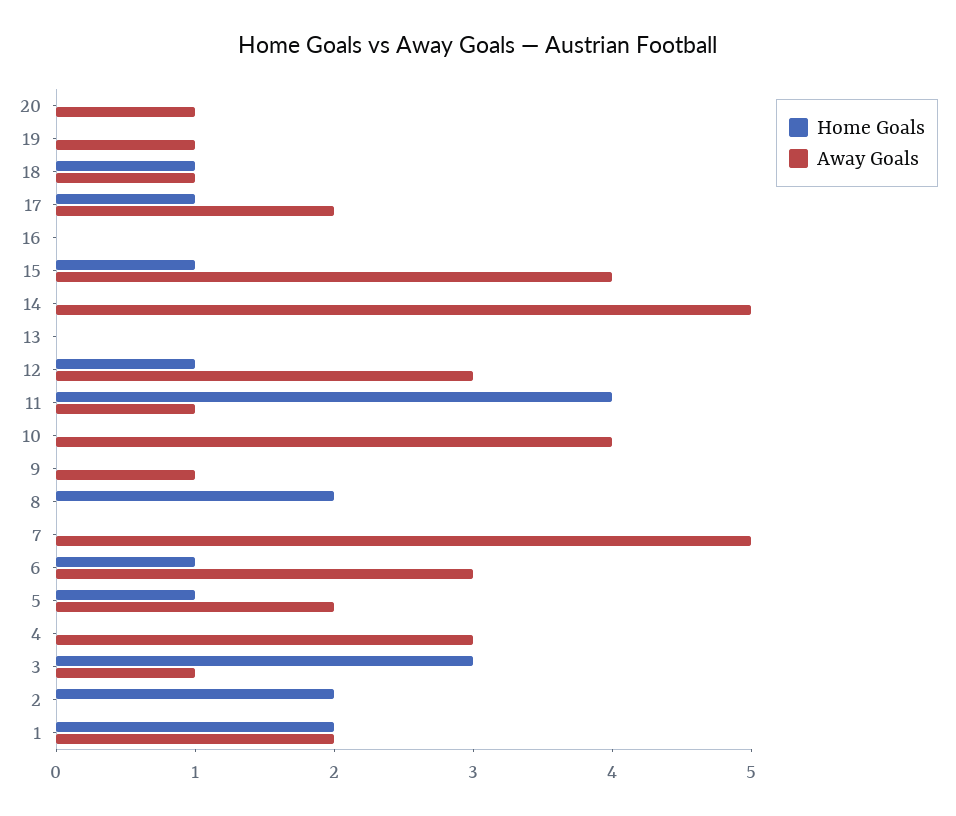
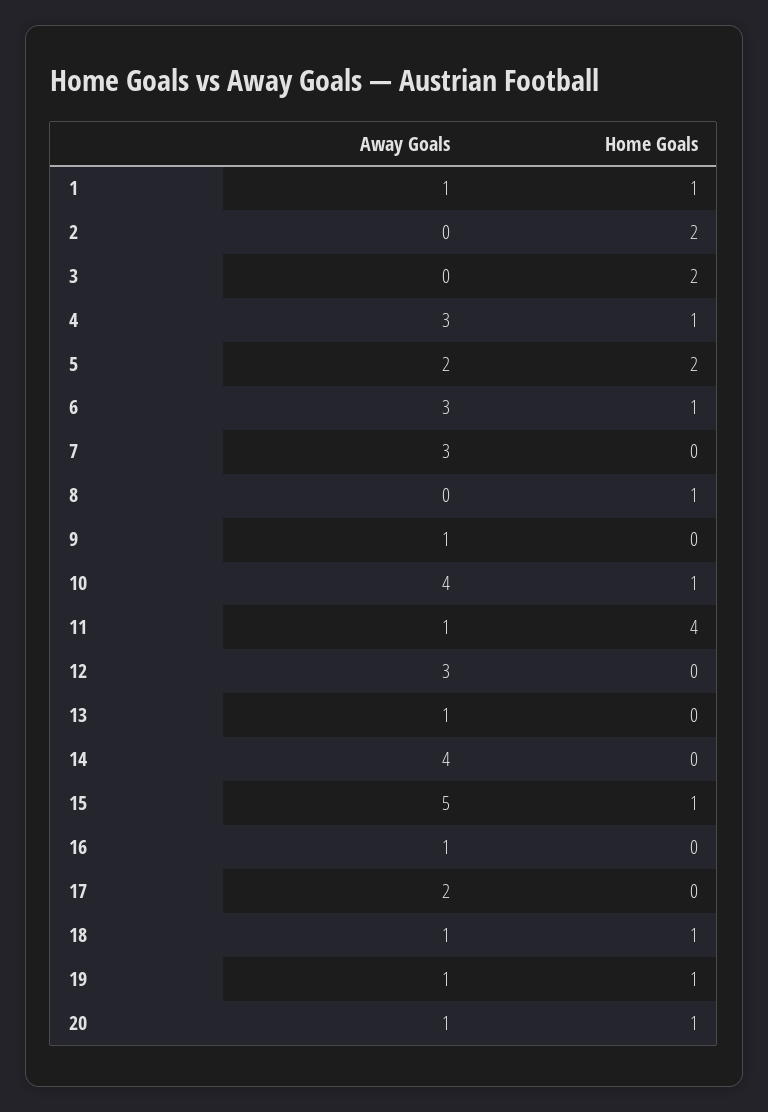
Home Goals, 20: 0 -> 1
Home Goals, 19: 0 -> 1
Home Goals, 17: 1 -> 0
Away Goals, 16: 0 -> 1
Away Goals, 15: 4 -> 5
Away Goals, 14: 5 -> 4
Away Goals, 13: 0 -> 1
Home Goals, 12: 1 -> 0
Home Goals, 10: 0 -> 1
Home Goals, 8: 2 -> 1
Away Goals, 7: 5 -> 3
Home Goals, 5: 1 -> 2
Home Goals, 4: 0 -> 1
Home Goals, 3: 3 -> 2
Away Goals, 3: 1 -> 0
Home Goals, 1: 2 -> 1
Away Goals, 1: 2 -> 1

